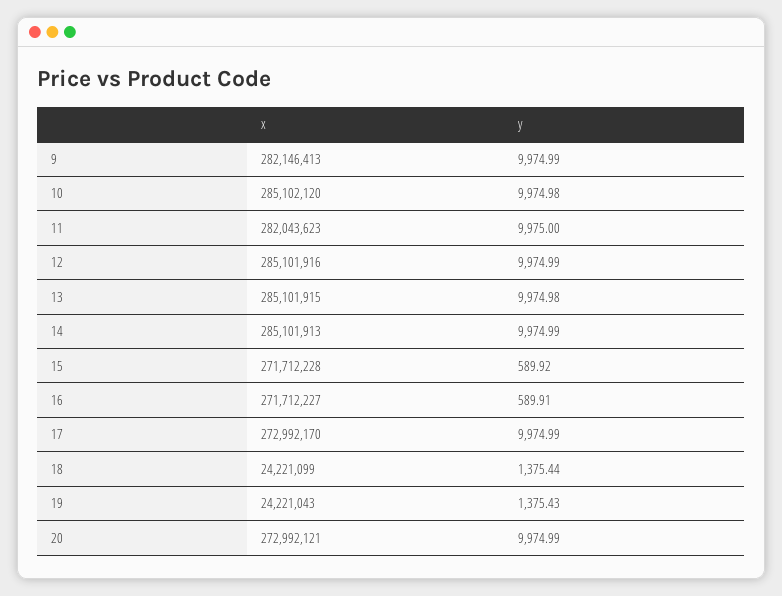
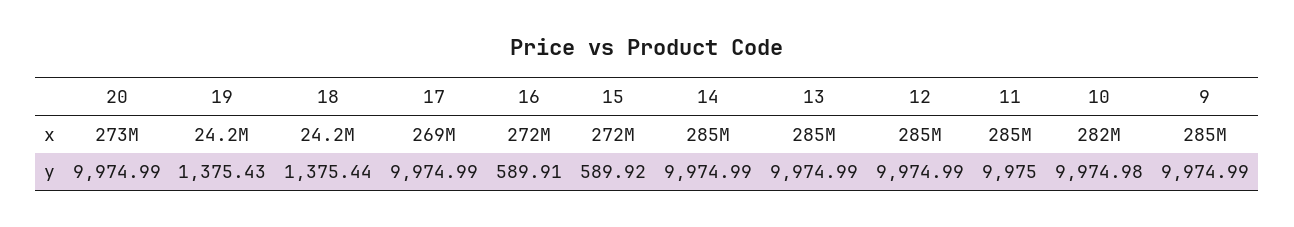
x, 9: 282146413 -> 285000000
x, 10: 285102120 -> 282000000
x, 11: 282043623 -> 285000000
y, 13: 9974.98 -> 9974.99
x, 17: 272992170 -> 269000000

